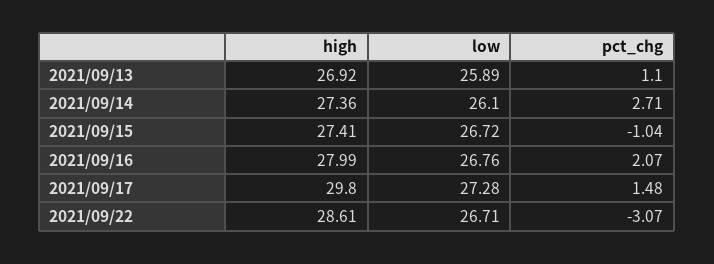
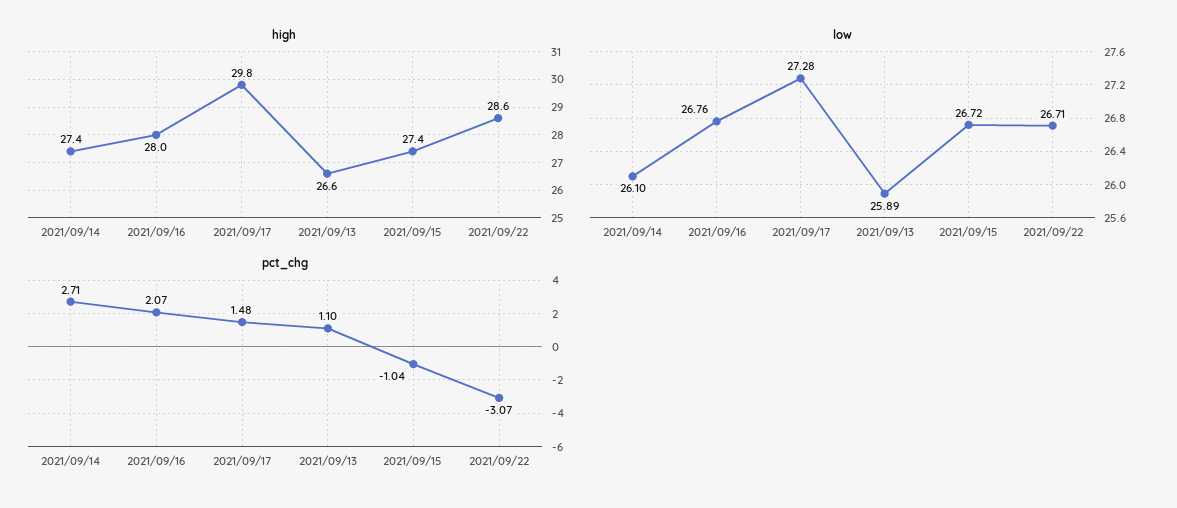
high, 2021/09/13: 26.92 -> 26.6

